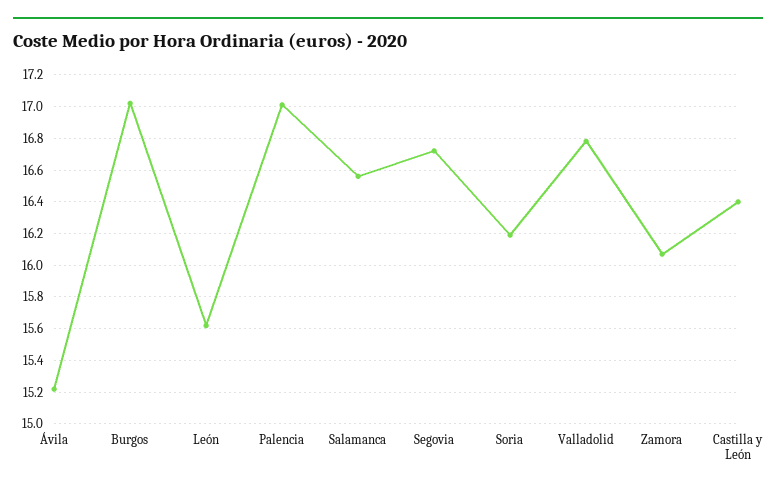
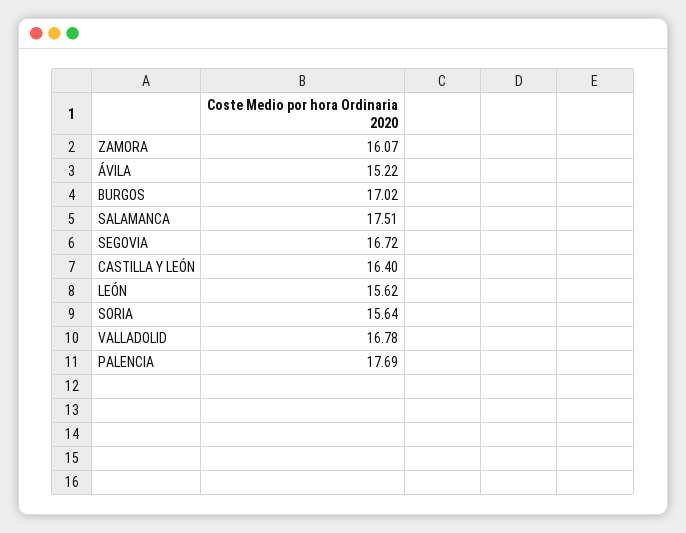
Palencia: 17 -> 17.69
Salamanca: 16.55 -> 17.51
Soria: 16.2 -> 15.64

